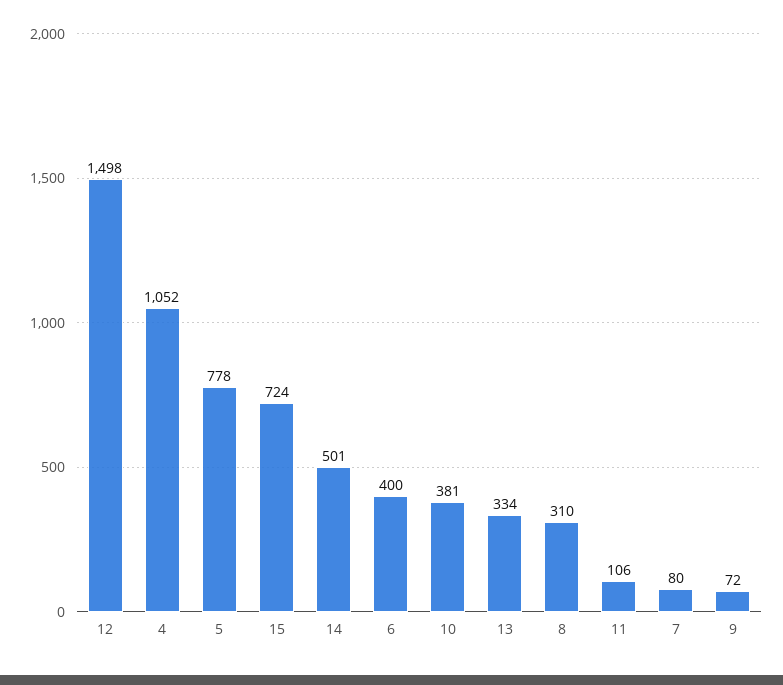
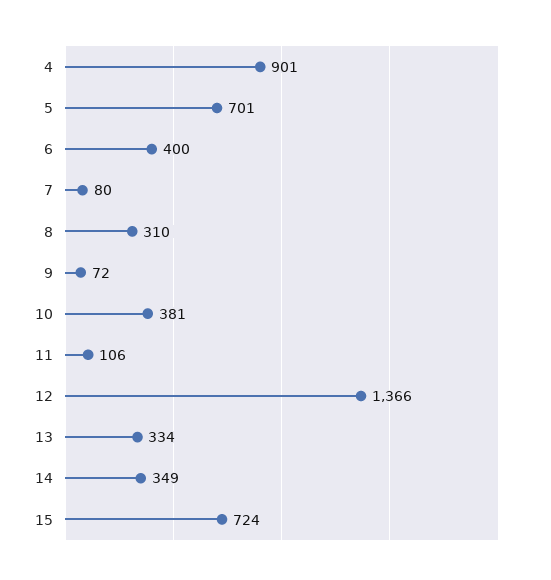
12: 1498 -> 1366
4: 1052 -> 901
5: 778 -> 701
14: 501 -> 349

